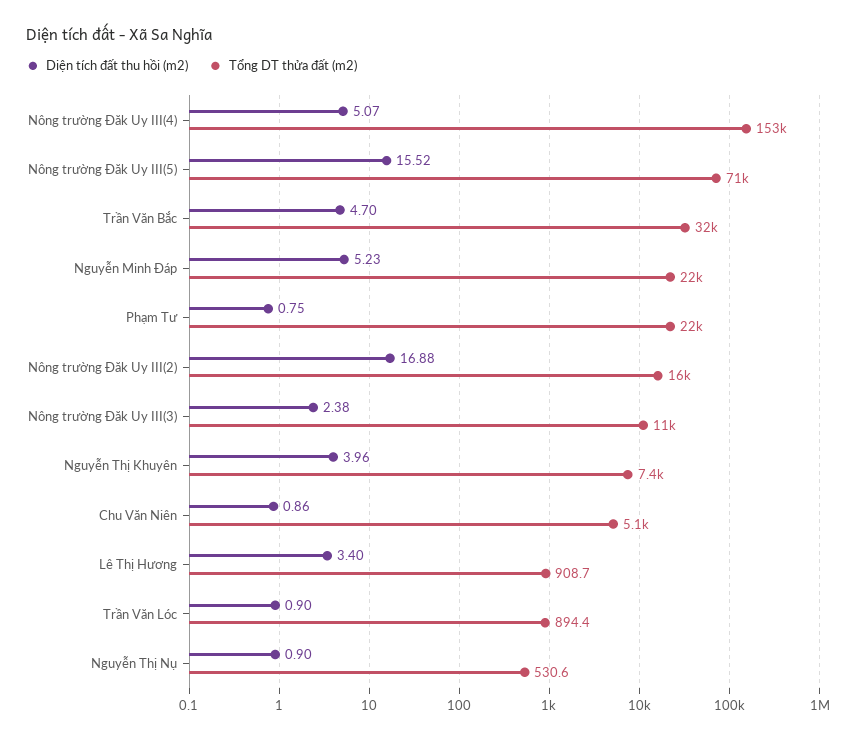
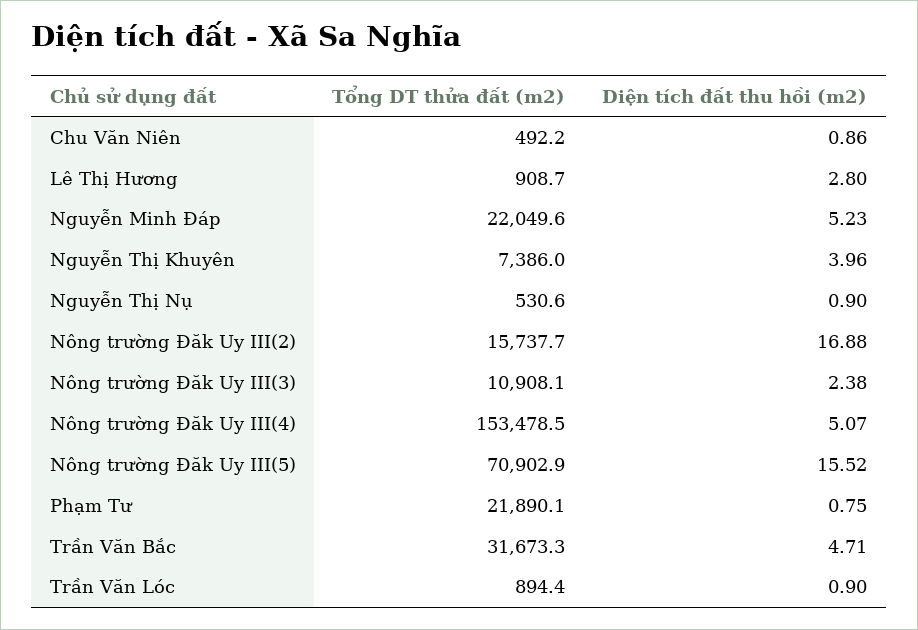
Diện tích đất thu hồi (m2), Trần Văn Bắc: 4.7 -> 4.71
Tổng DT thửa đất (m2), Chu Văn Niên: 5100 -> 492.2
Diện tích đất thu hồi (m2), Lê Thị Hương: 3.4 -> 2.8

